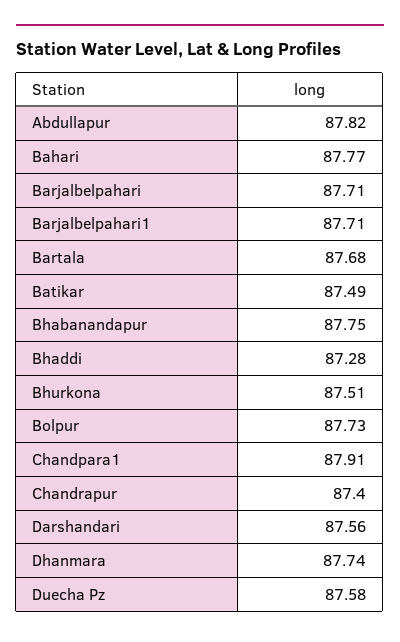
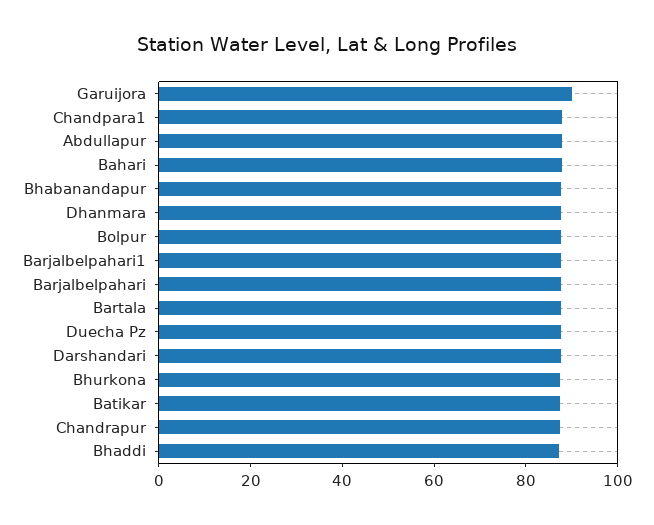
Garuijora: none -> 90

